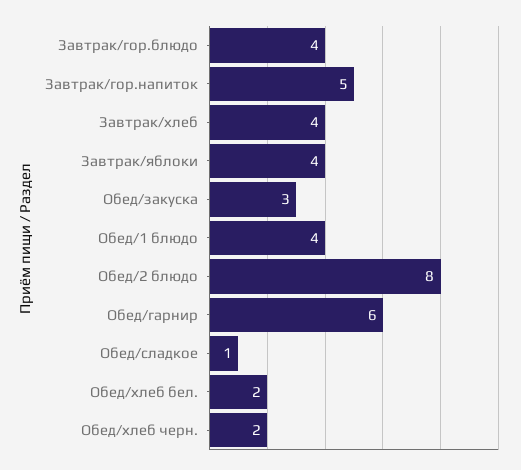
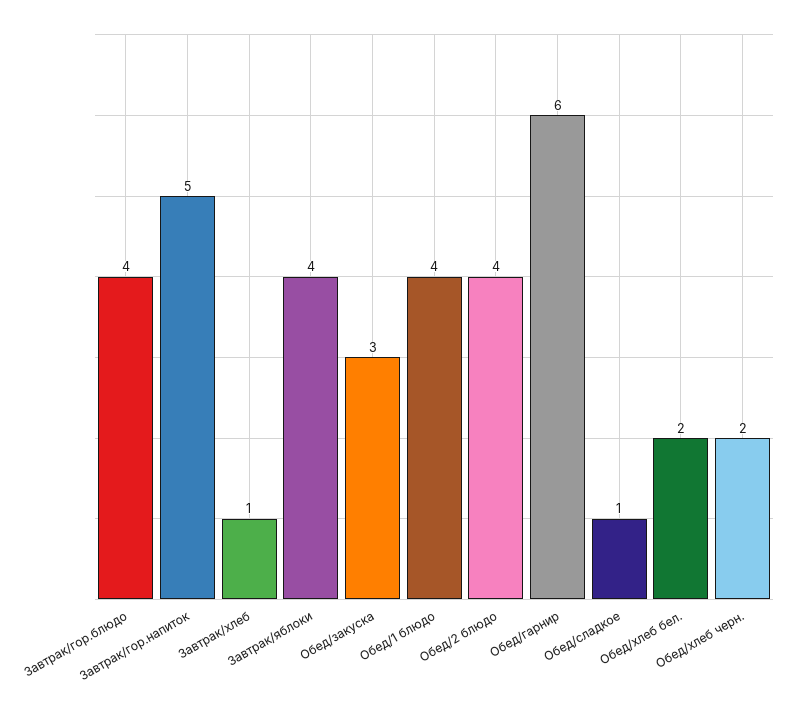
Завтрак/хлеб: 4 -> 1
Обед/2 блюдо: 8 -> 4

